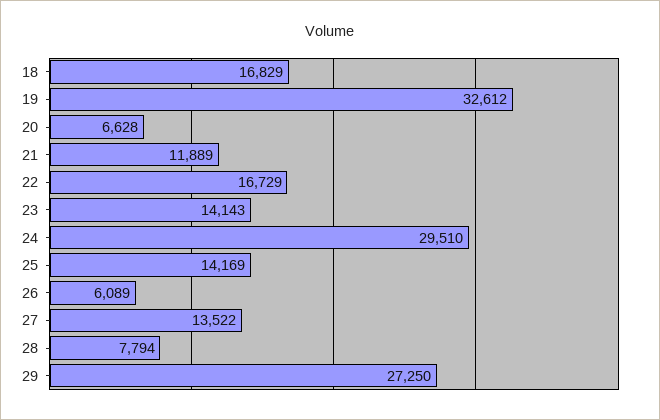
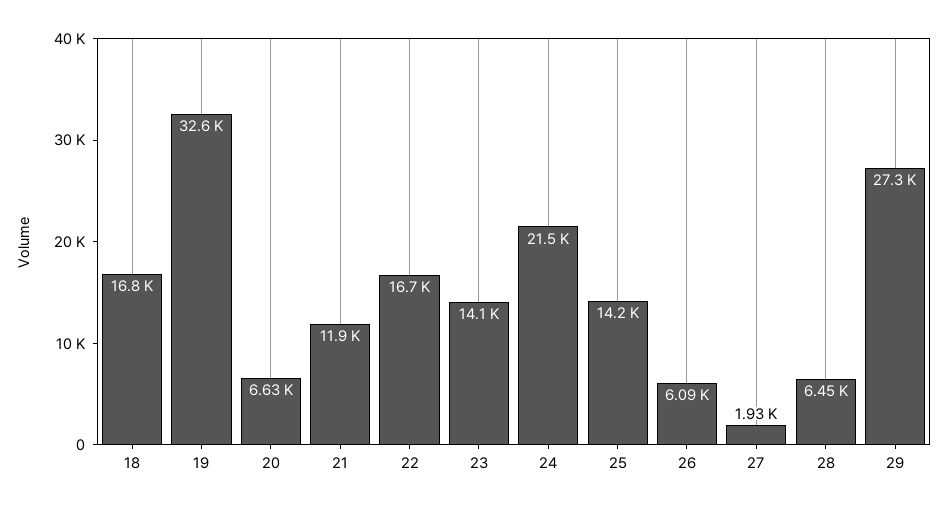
24: 29510 -> 21500
27: 13522 -> 1930
28: 7794 -> 6450

